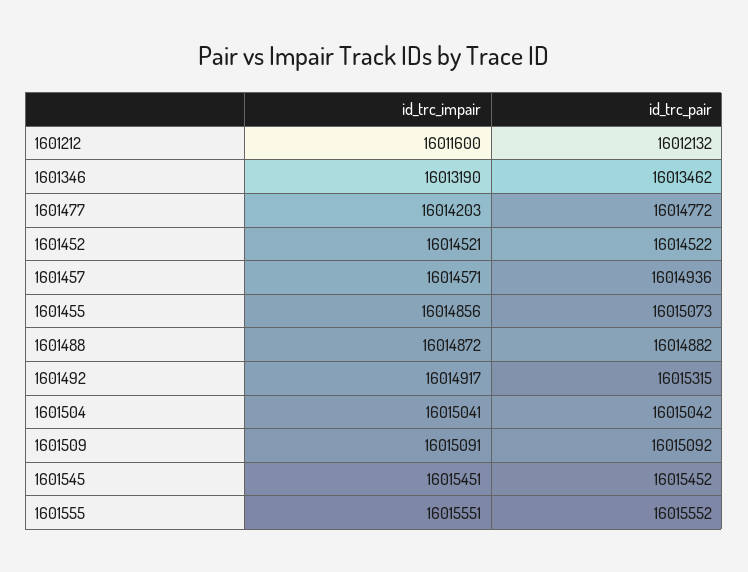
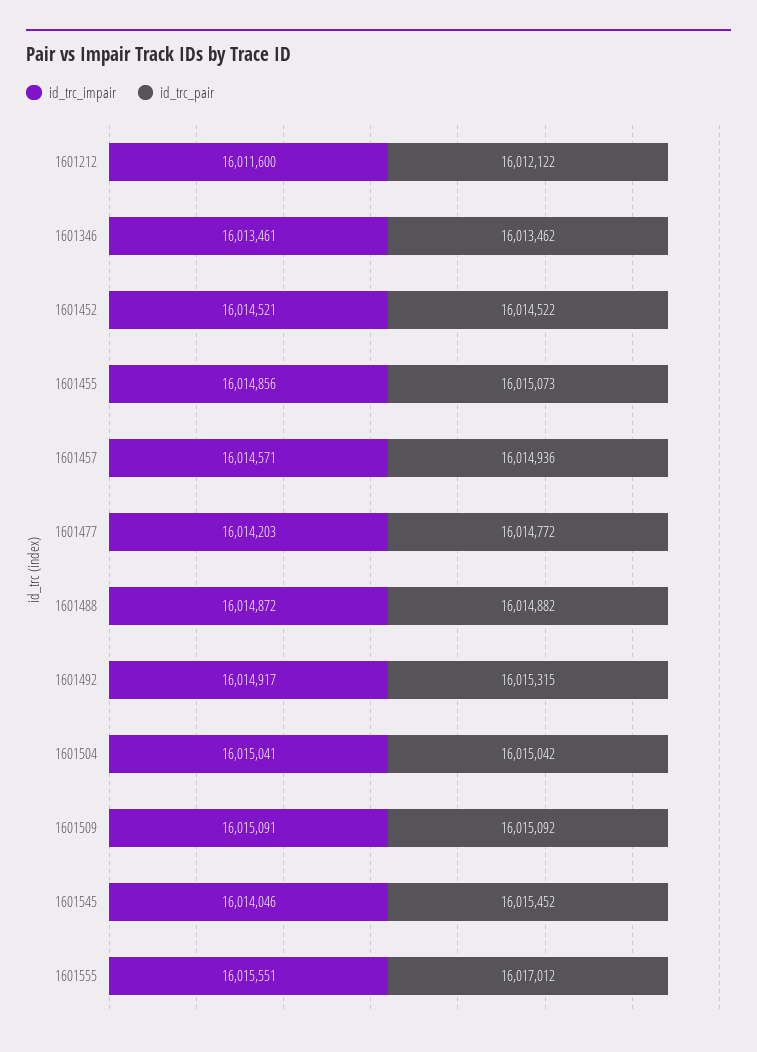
id_trc_pair, 1601212: 16012132 -> 16012122
id_trc_impair, 1601346: 16013190 -> 16013461
id_trc_impair, 1601545: 16015451 -> 16014046
id_trc_pair, 1601555: 16015552 -> 16017012

